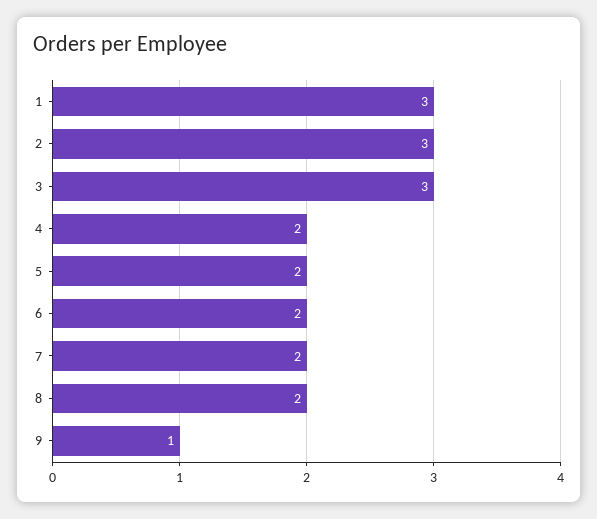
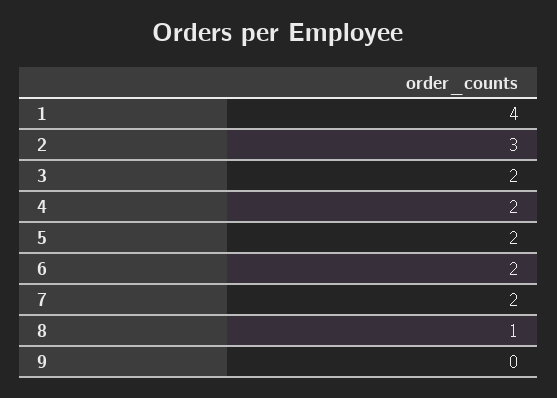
1: 3 -> 4
3: 3 -> 2
8: 2 -> 1
9: 1 -> 0

